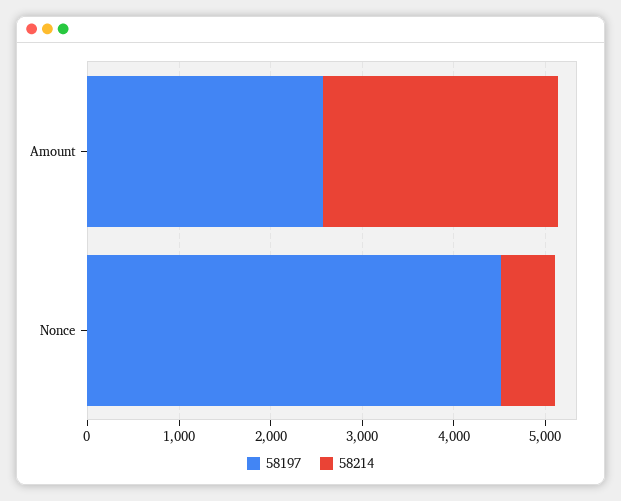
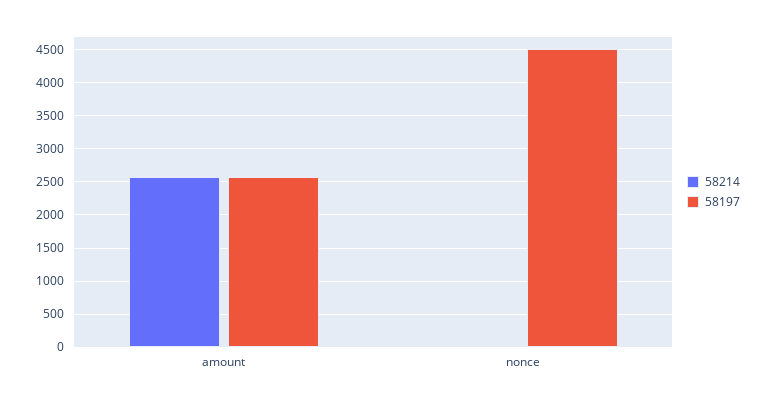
58214, Nonce: 600 -> 0

